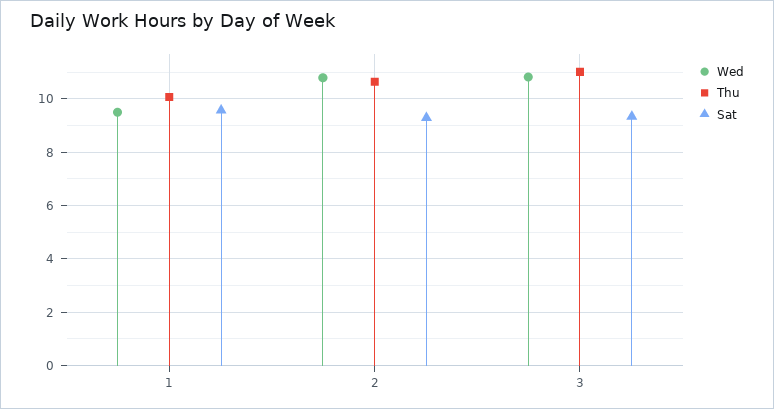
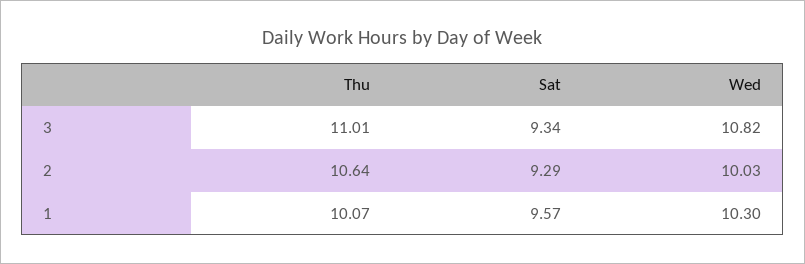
Wed, 1: 9.5 -> 10.3
Wed, 2: 10.75 -> 10.03

